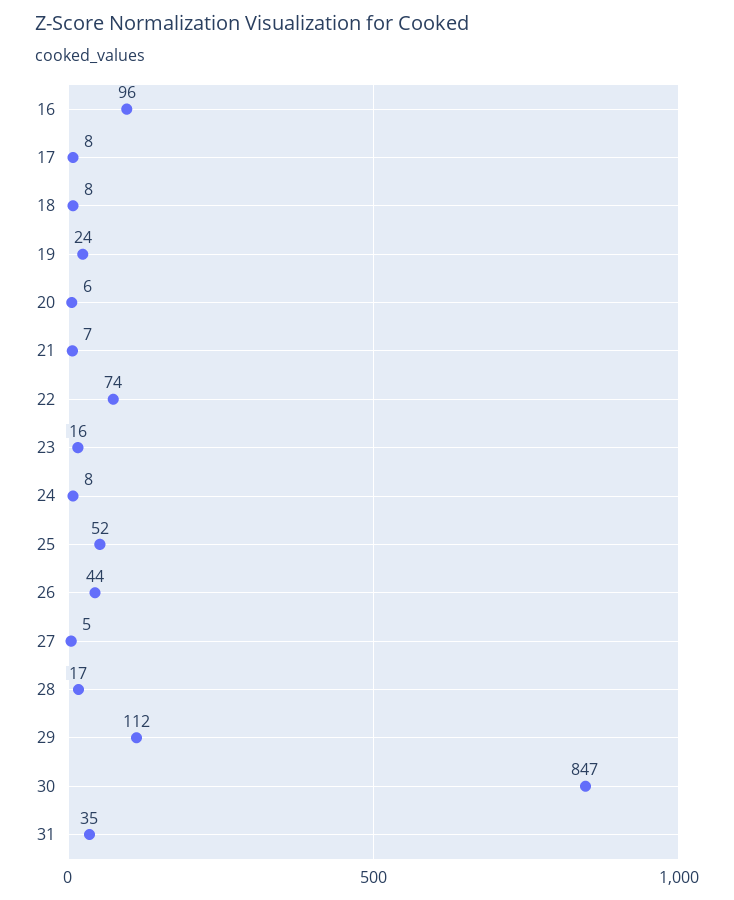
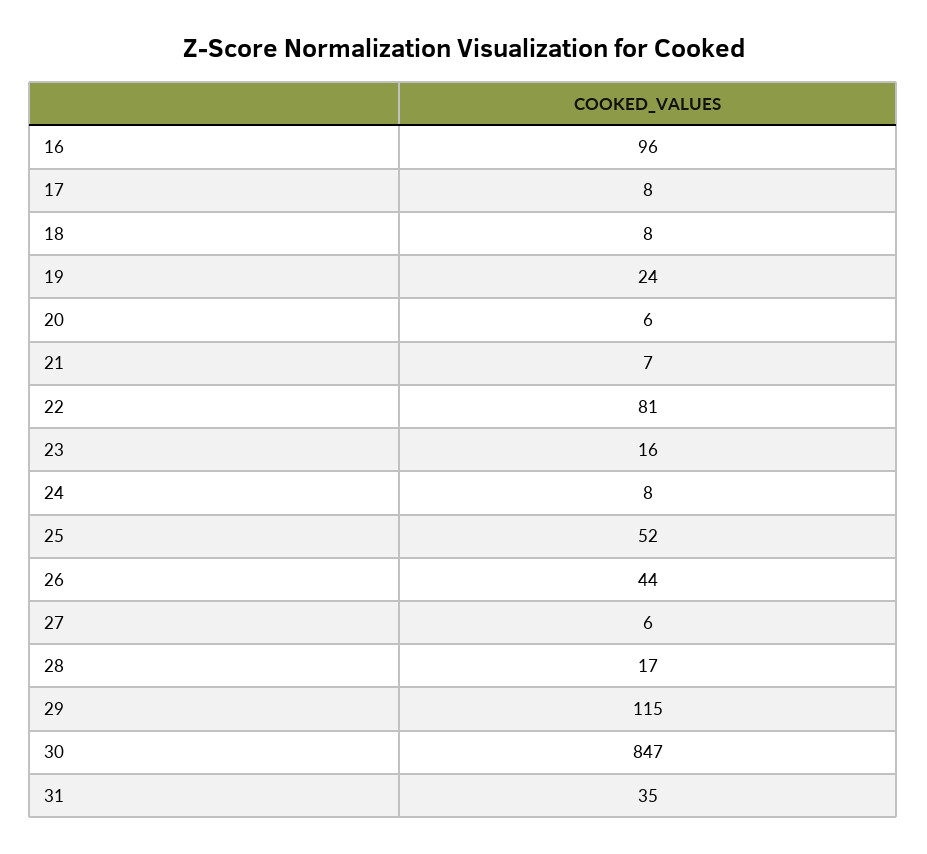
22: 74 -> 81
27: 5 -> 6
29: 112 -> 115

